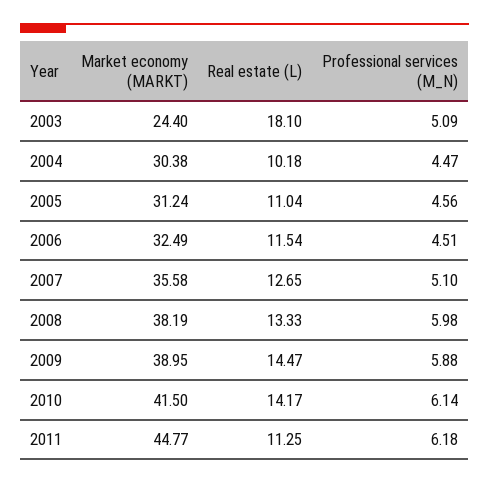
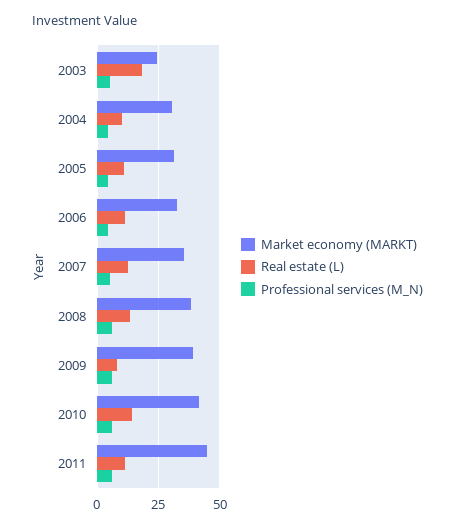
Real estate (L), 2009: 14.47 -> 7.5

